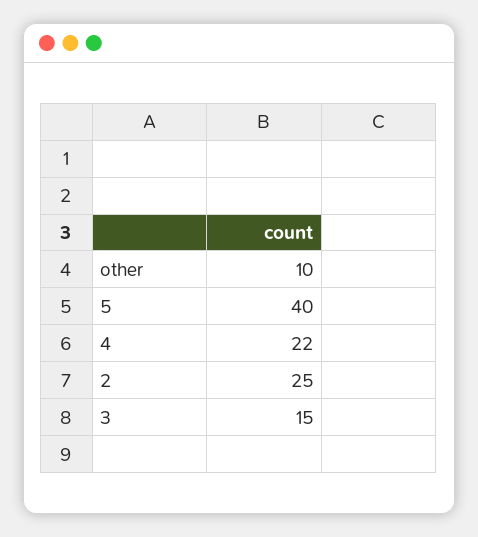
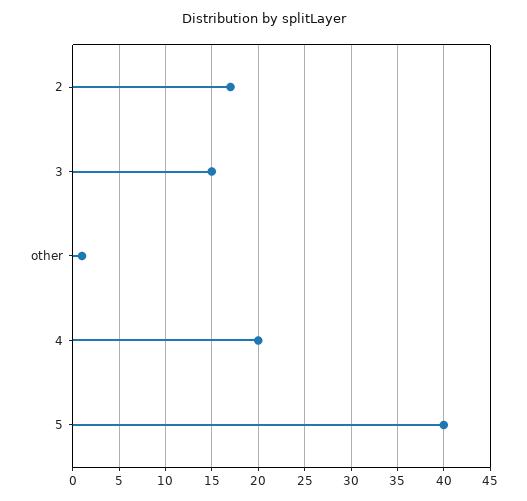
other: 10 -> 1
4: 22 -> 20
2: 25 -> 17

